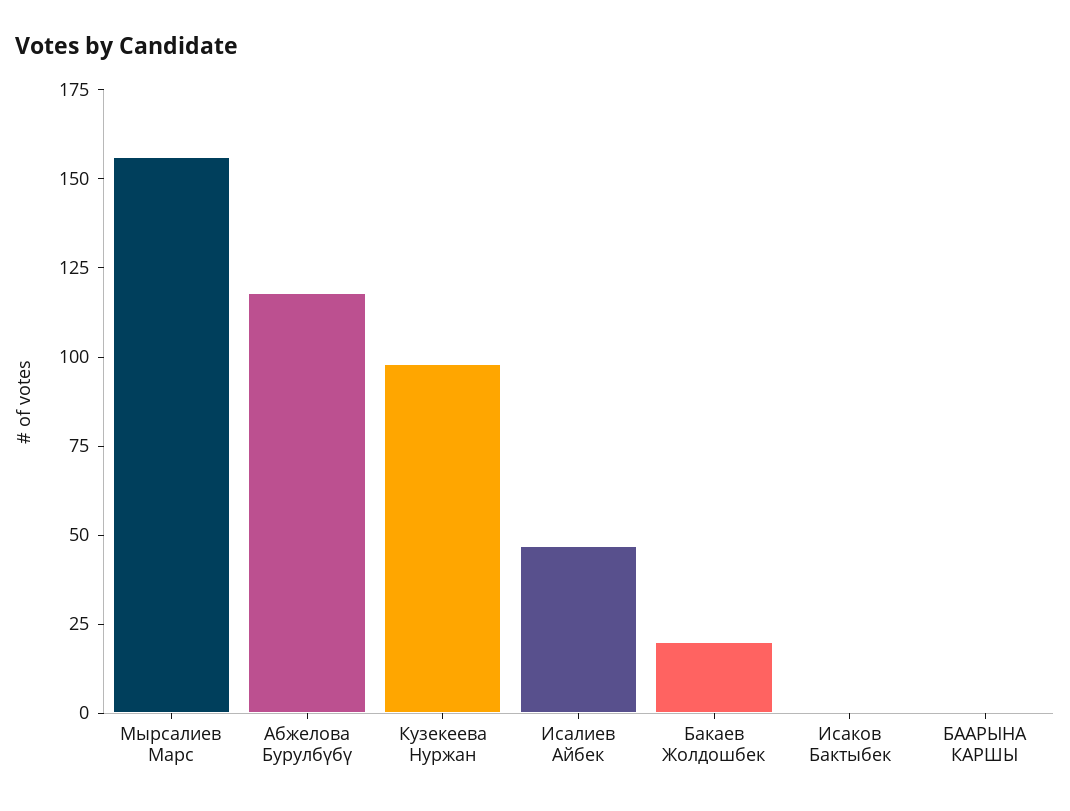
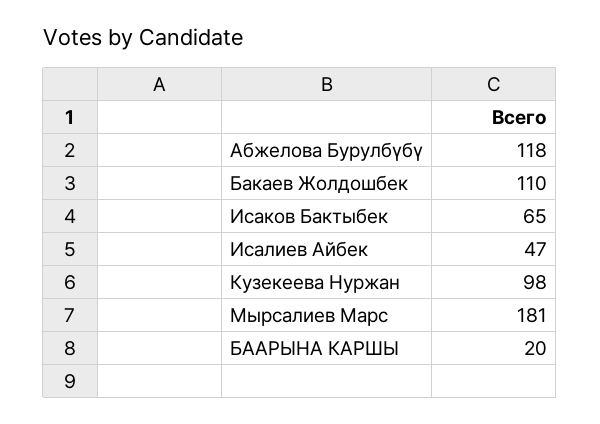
Мырсалиев Марс: 155 -> 181
Бакаев Жолдошбек: 20 -> 110
Исаков Бактыбек: 0 -> 65
БААРЫНА КАРШЫ: 0 -> 20

